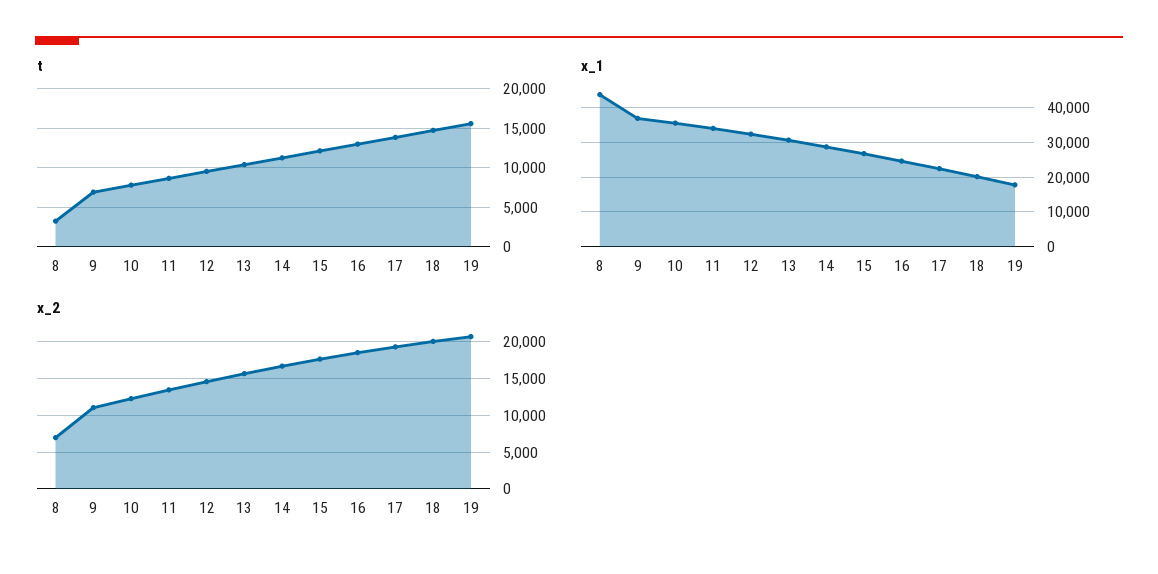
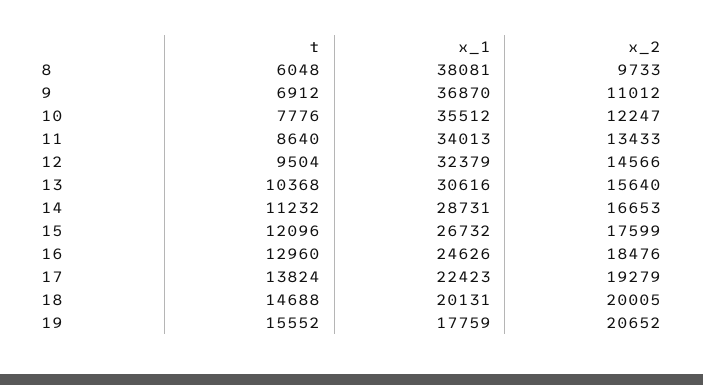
t, 8: 3000 -> 6048
x_1, 8: 44000 -> 38081
x_2, 8: 7000 -> 9733

